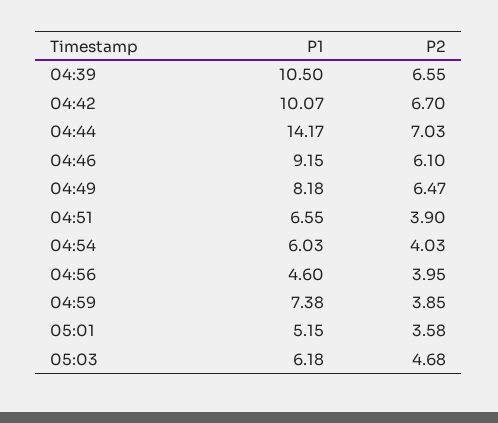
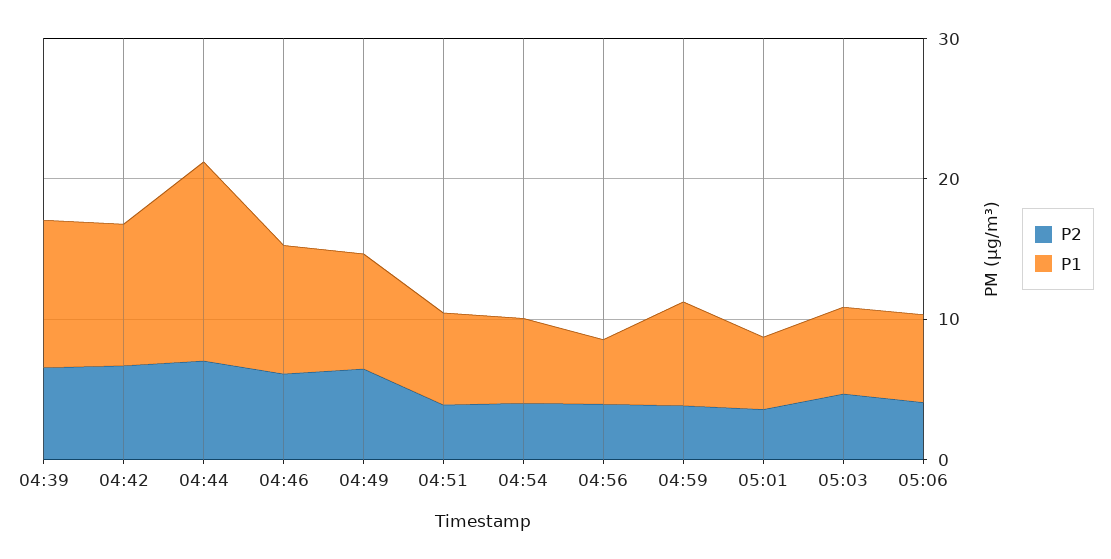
P2, 05:06: none -> 4
P1, 05:06: none -> 6

